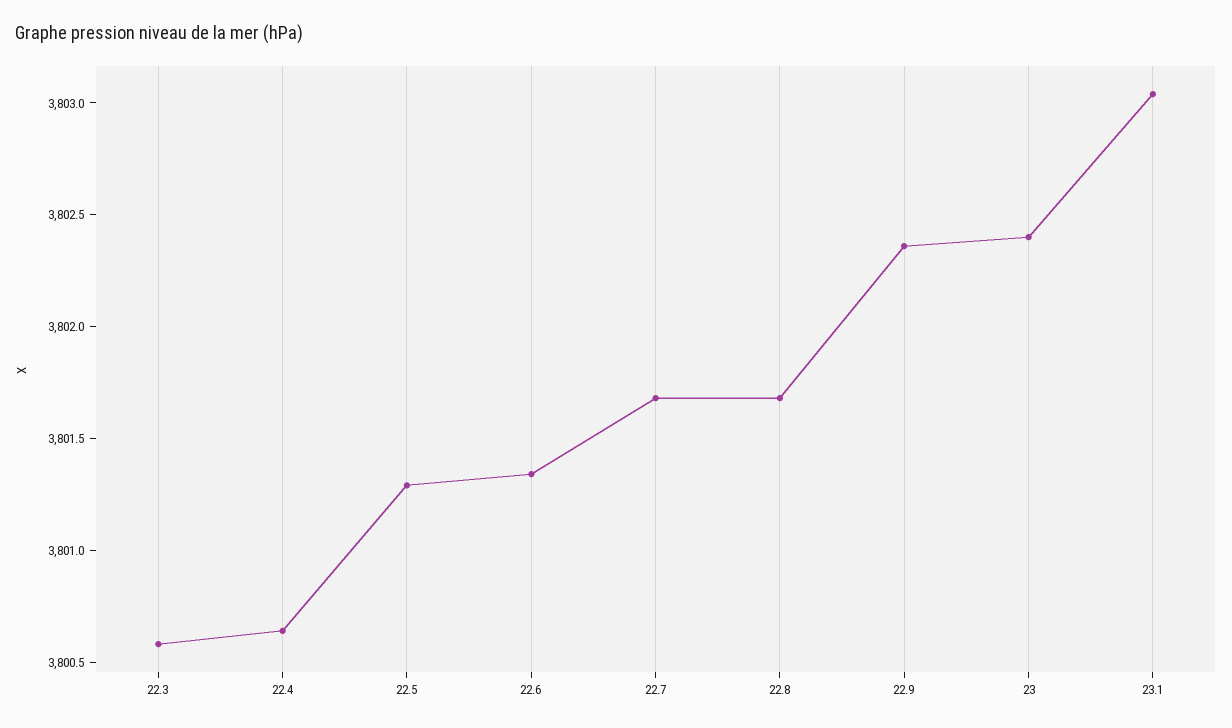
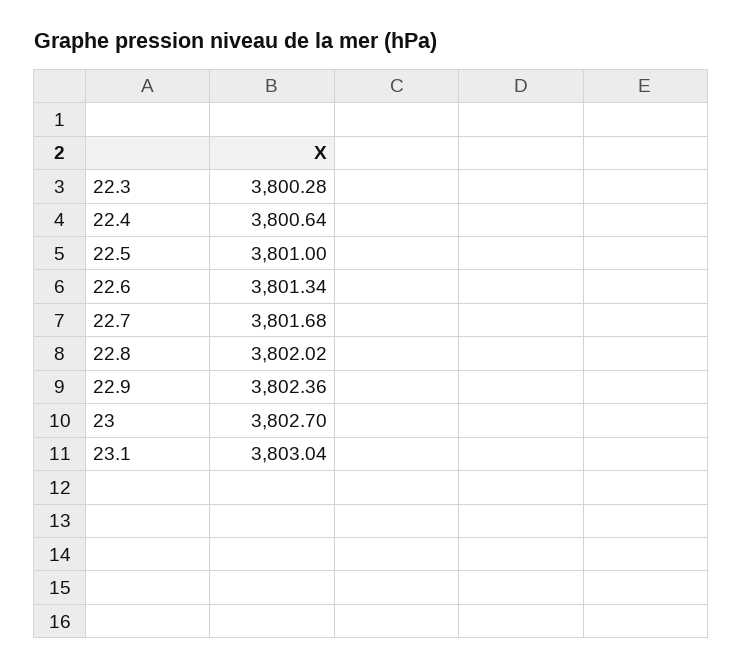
22.3: 3800.6 -> 3800.28
22.5: 3801.3 -> 3801
22.8: 3801.7 -> 3802.02
23: 3802.4 -> 3802.7

